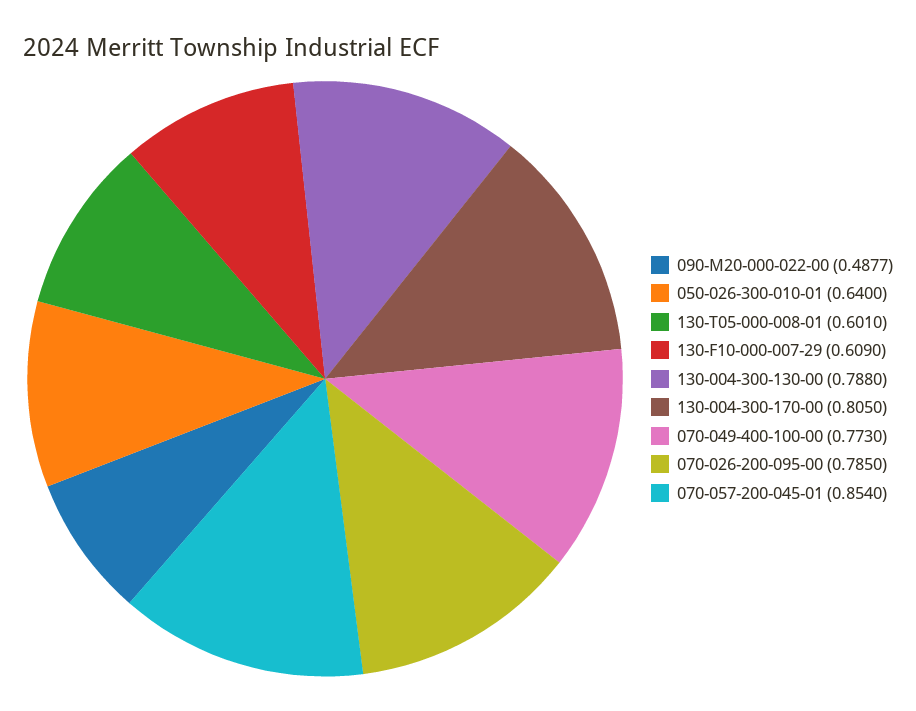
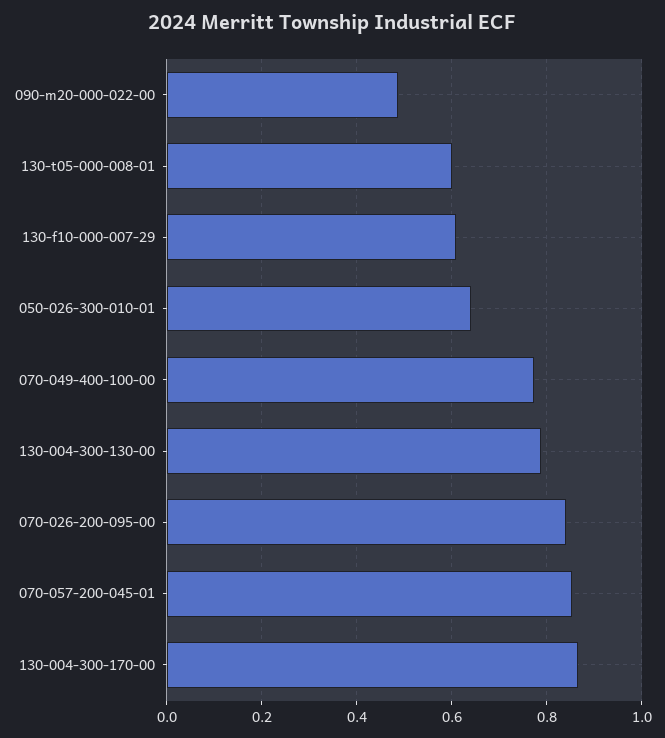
130-004-300-170-00: 0.805 -> 0.86
070-026-200-095-00: 0.785 -> 0.84

